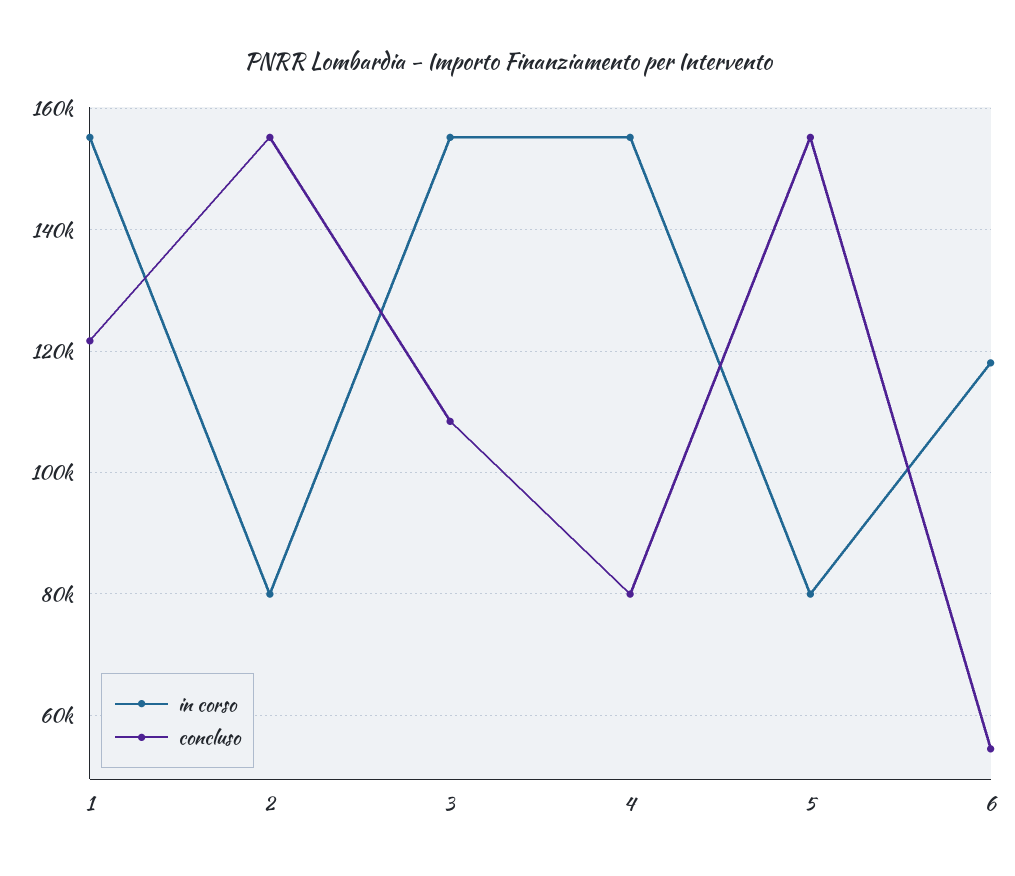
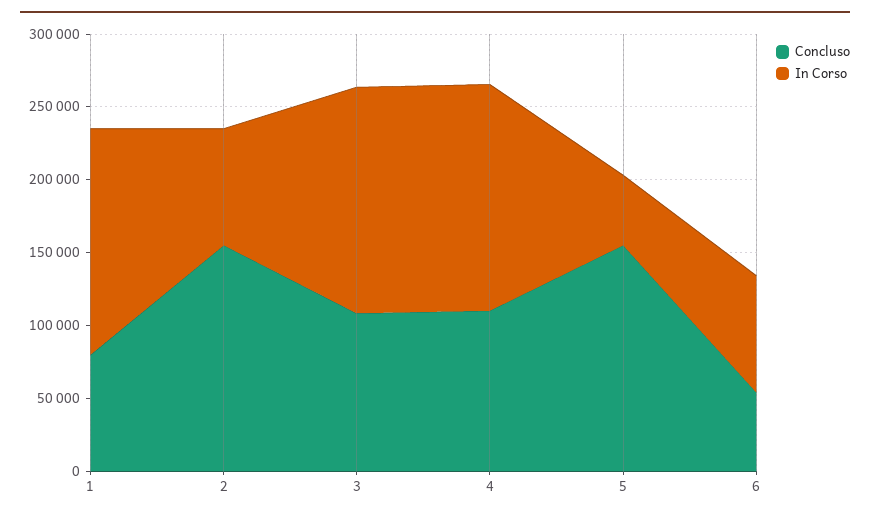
concluso, 1: 122000 -> 80000
concluso, 4: 80000 -> 110000
in corso, 5: 80000 -> 50000
in corso, 6: 118000 -> 80000

